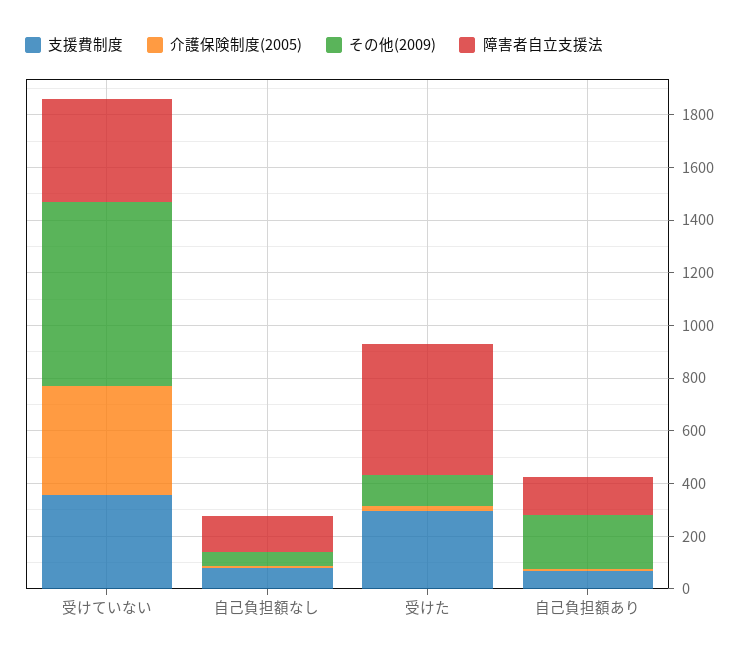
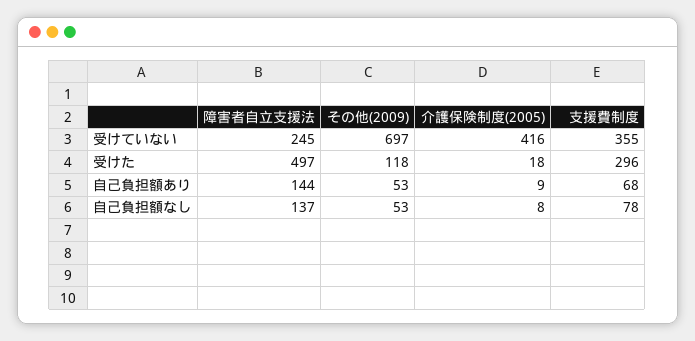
障害者自立支援法, 受けていない: 400 -> 245
その他(2009), 自己負担額あり: 200 -> 53

